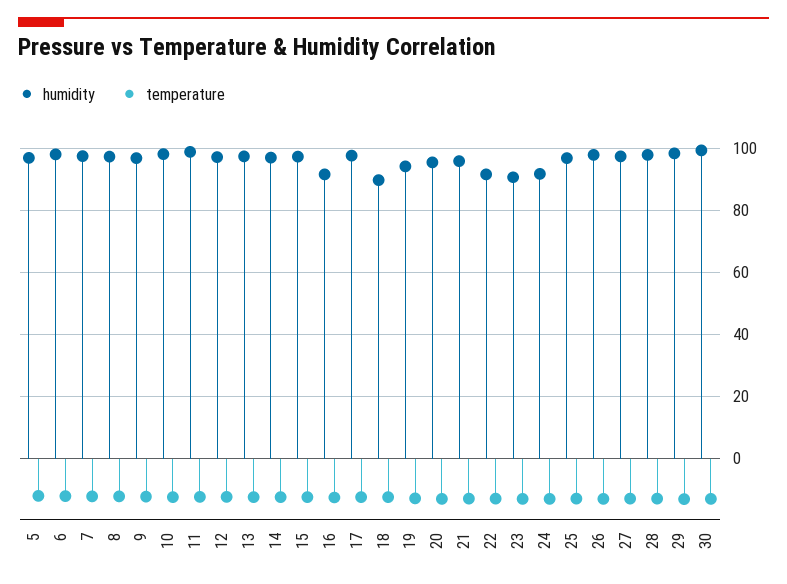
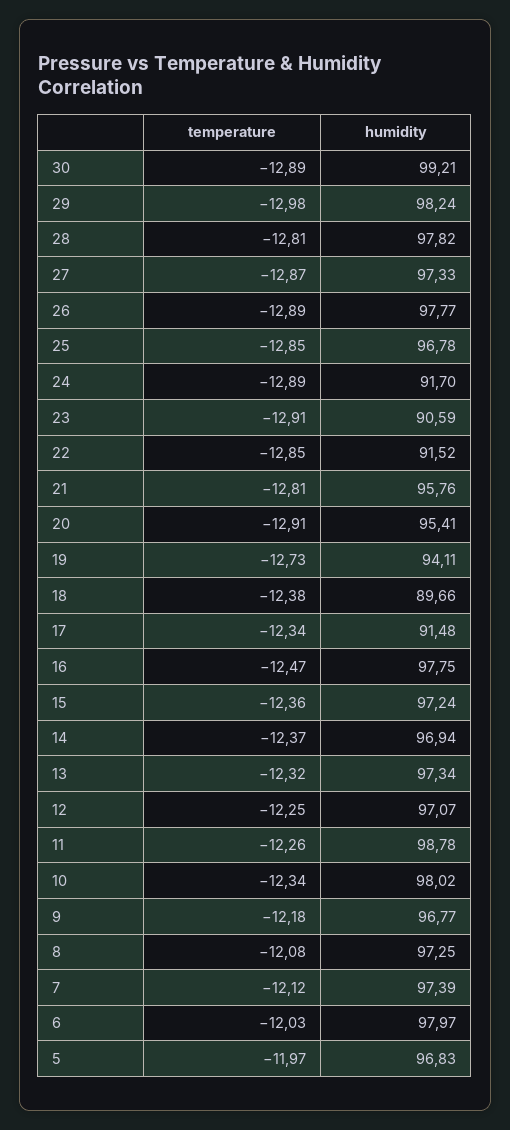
humidity, 16: 92 -> 97.75
humidity, 17: 98 -> 91.48

